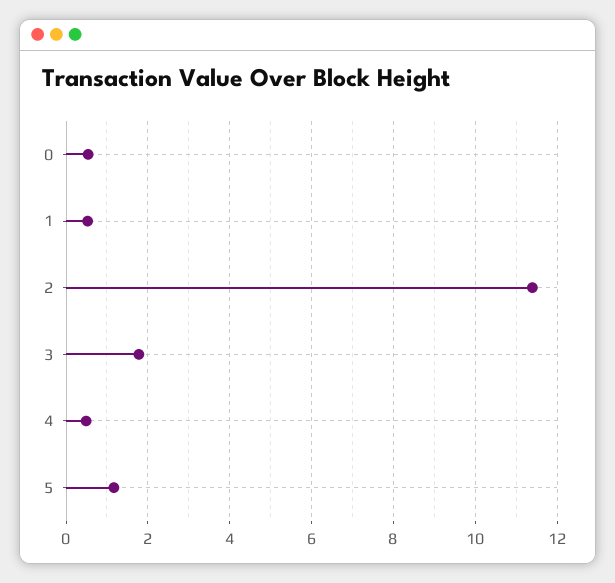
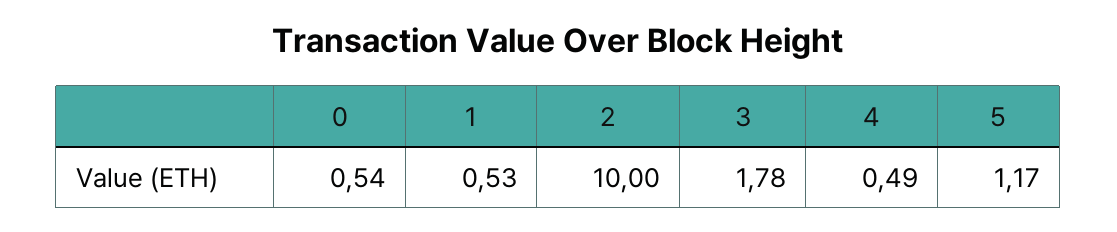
2: 11.4 -> 10

